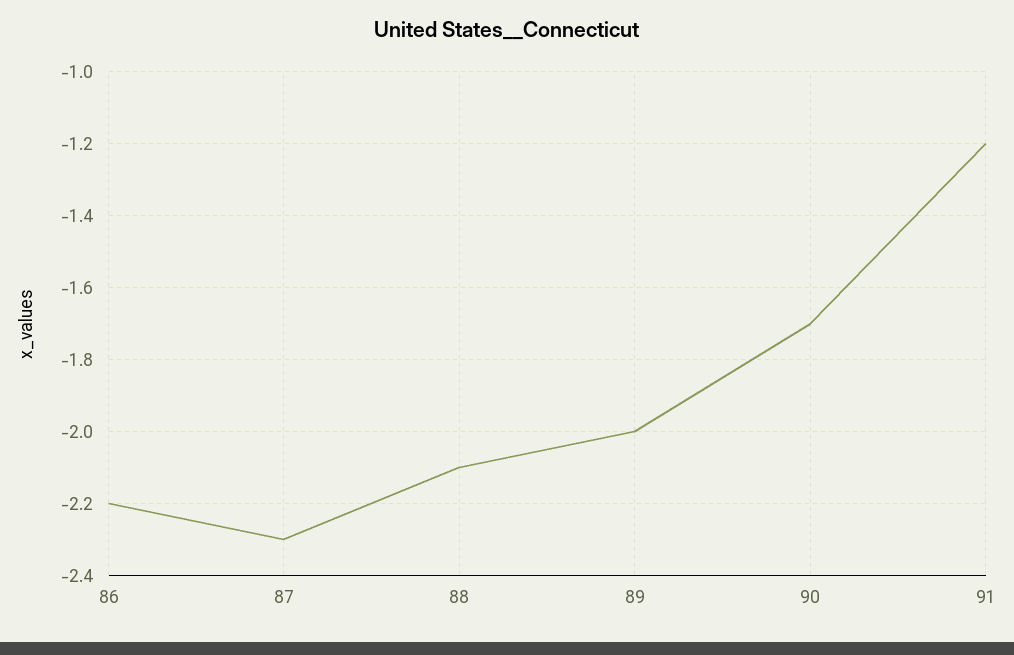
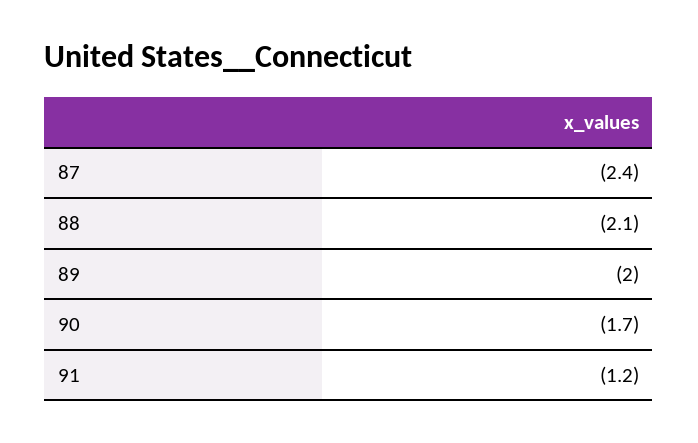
86: -2.2 -> none
87: -2.3 -> -2.4

